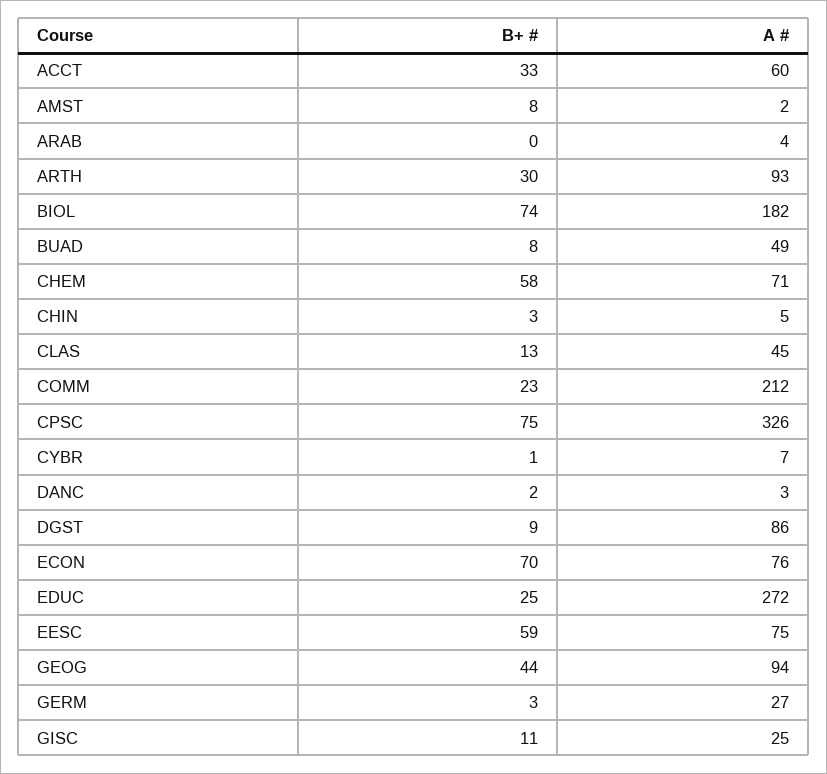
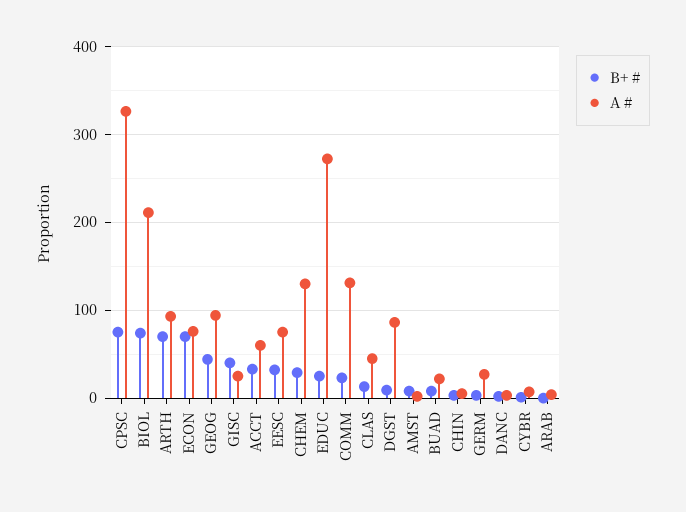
B+ #, ARTH: 30 -> 70
A #, BIOL: 182 -> 210
A #, BUAD: 49 -> 20
B+ #, CHEM: 58 -> 30
A #, CHEM: 71 -> 130
A #, COMM: 212 -> 130
B+ #, EESC: 59 -> 30
B+ #, GISC: 11 -> 40

